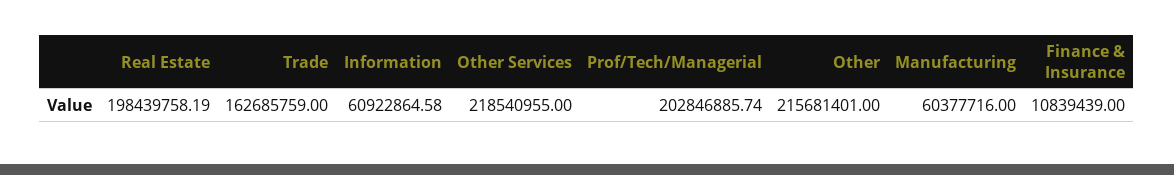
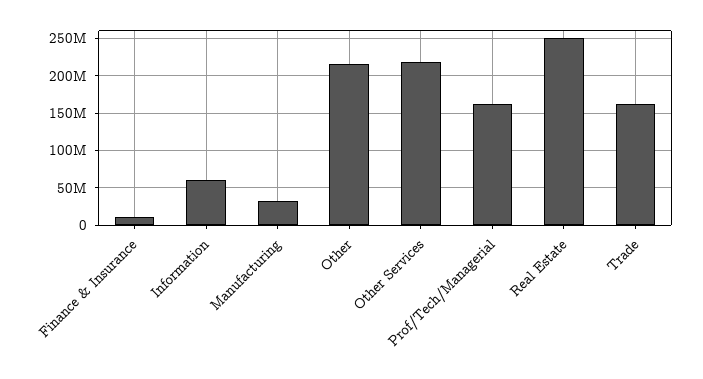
Real Estate: 198439758.19 -> 250000000
Prof/Tech/Managerial: 202846885.74 -> 160000000
Manufacturing: 60377716 -> 30000000

